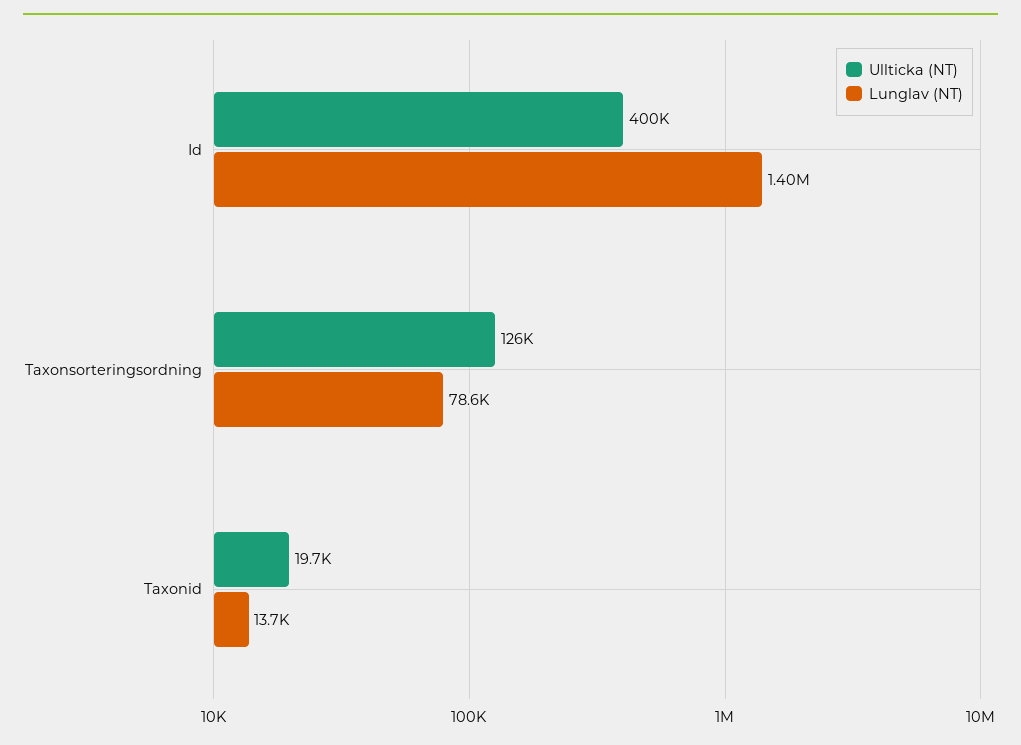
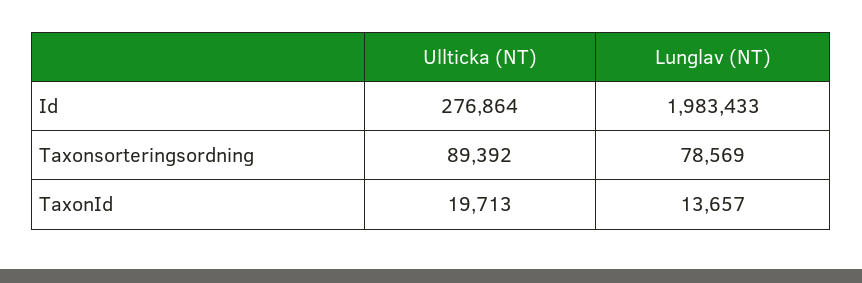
Ullticka (NT), Id: 400000 -> 276864
Lunglav (NT), Id: 1400000 -> 1983433
Ullticka (NT), Taxonsorteringsordning: 126000 -> 89392

